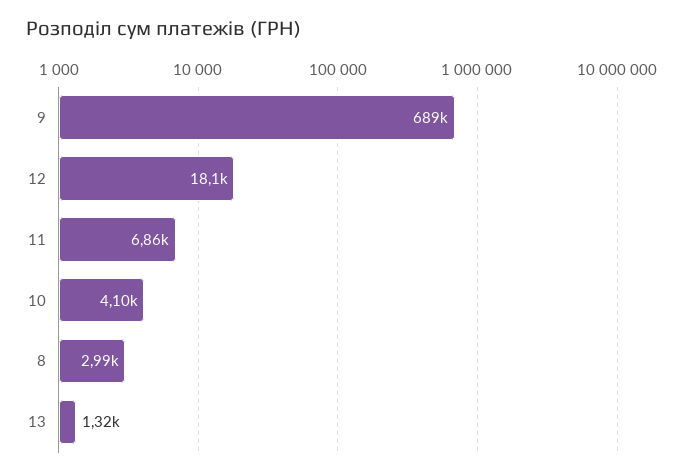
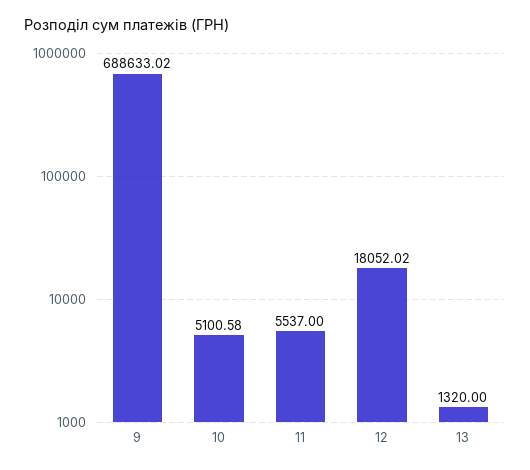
11: 6860 -> 5537
10: 4100 -> 5100.58
8: 2990 -> none

